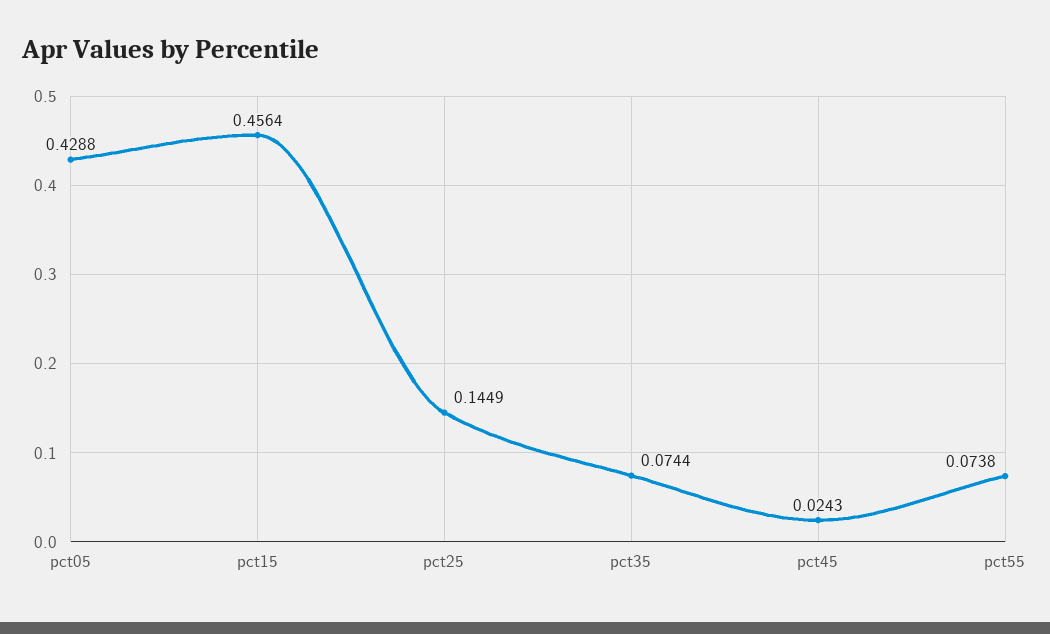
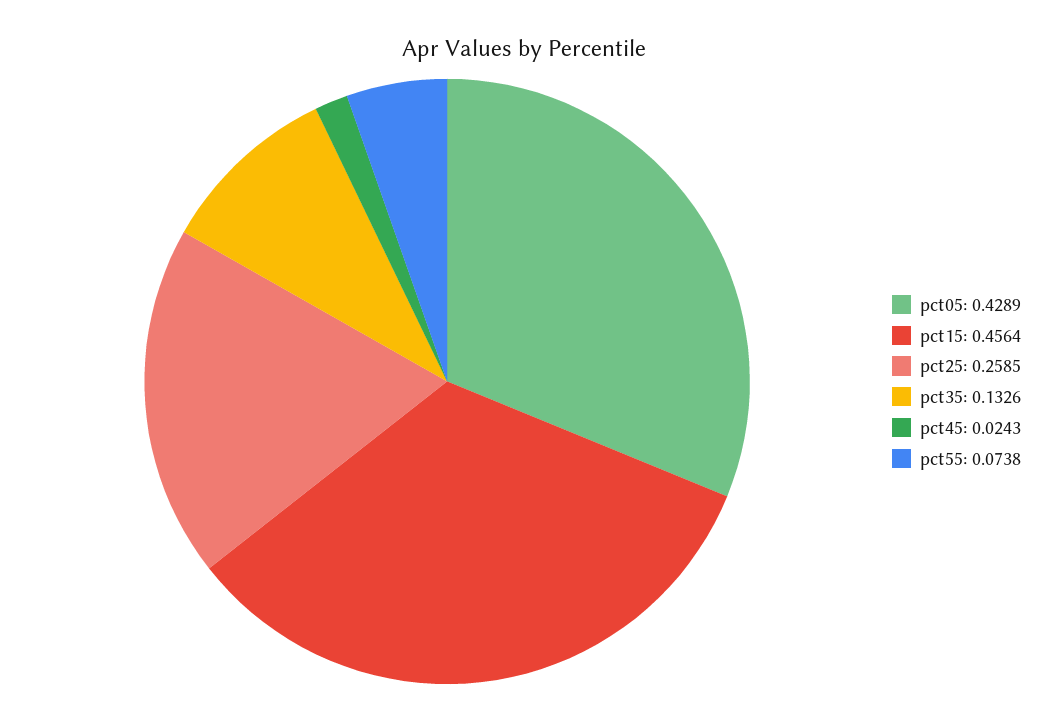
pct05: 0.4288 -> 0.4289
pct25: 0.1449 -> 0.2585
pct35: 0.0744 -> 0.1326

